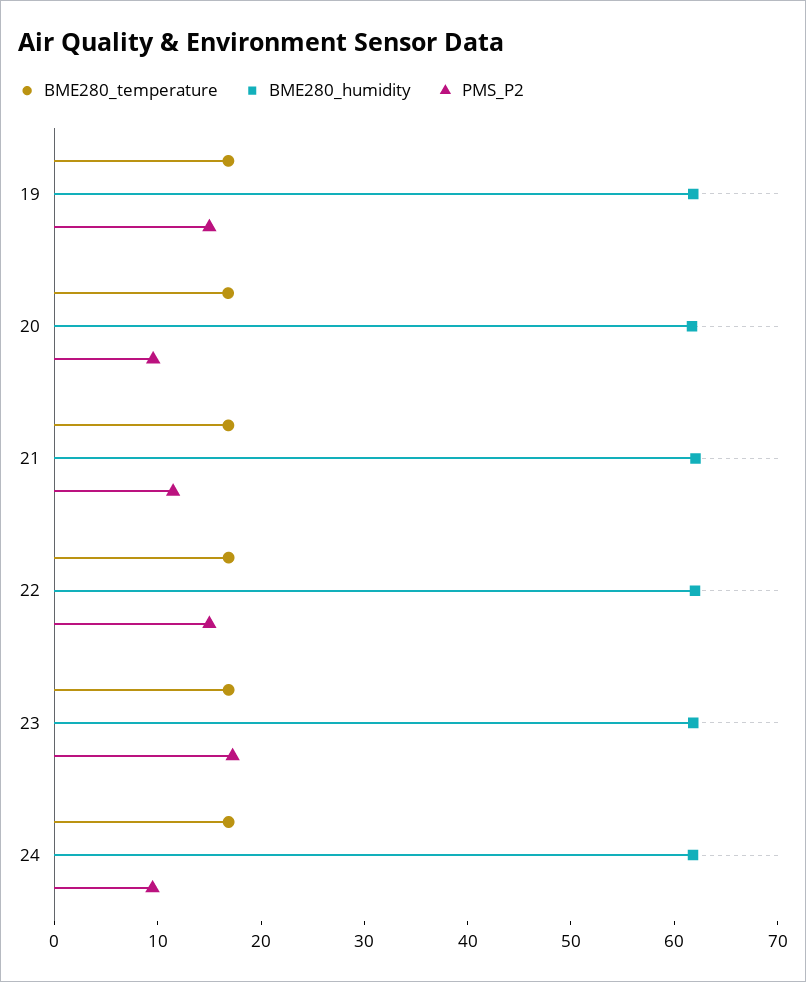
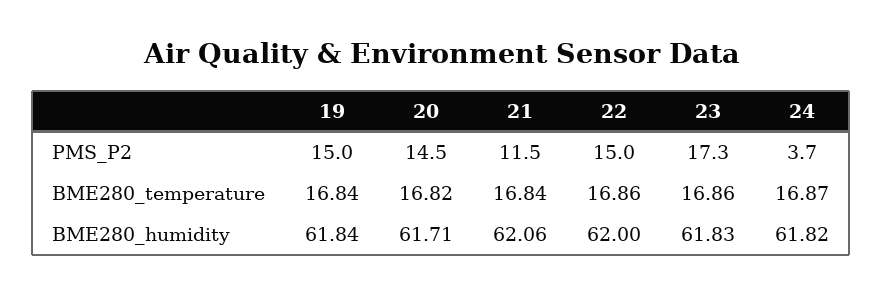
PMS_P2, 20: 10 -> 14.5
PMS_P2, 24: 10 -> 3.7

